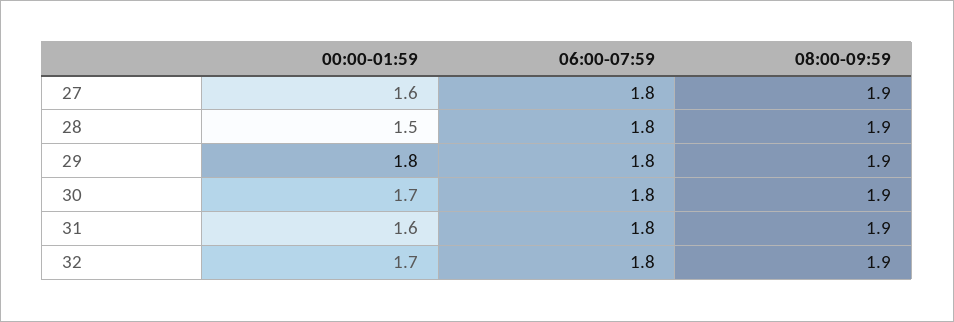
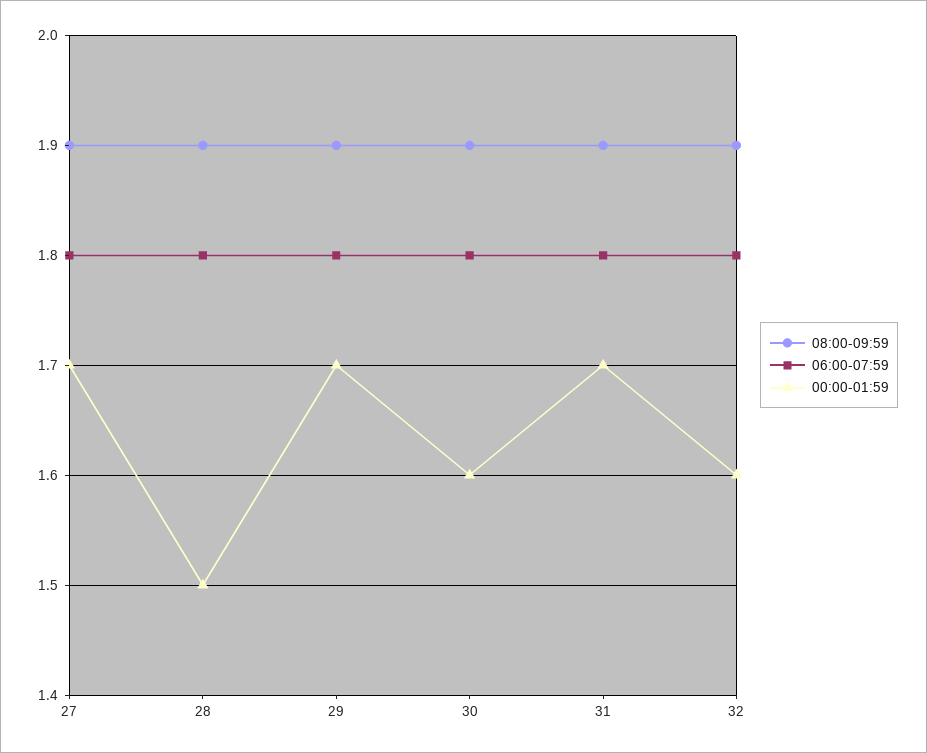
00:00-01:59, 27: 1.6 -> 1.7
00:00-01:59, 29: 1.8 -> 1.7
00:00-01:59, 30: 1.7 -> 1.6
00:00-01:59, 31: 1.6 -> 1.7
00:00-01:59, 32: 1.7 -> 1.6

